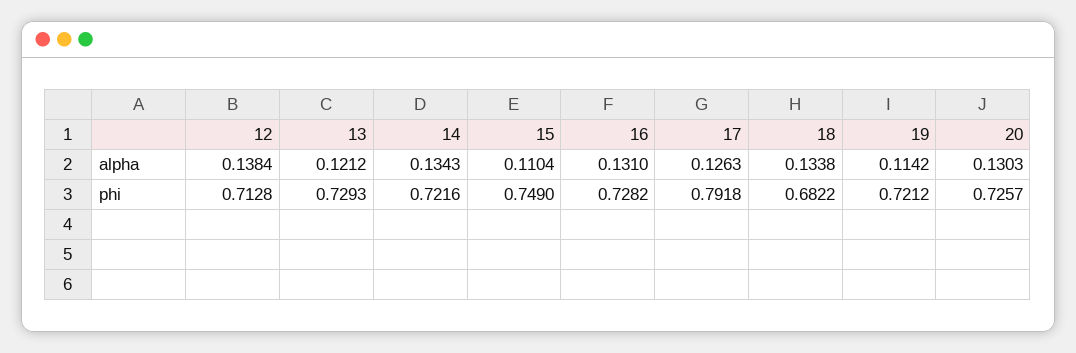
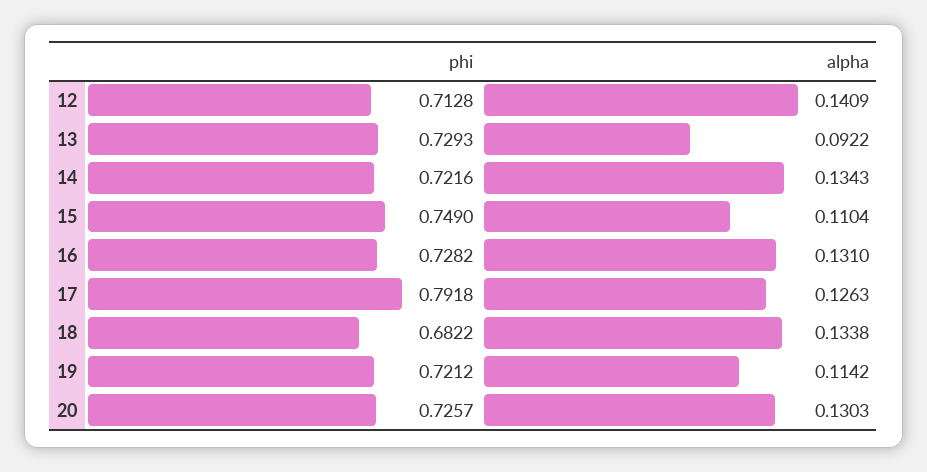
12, alpha: 0.1384 -> 0.1409
13, alpha: 0.1212 -> 0.0922

